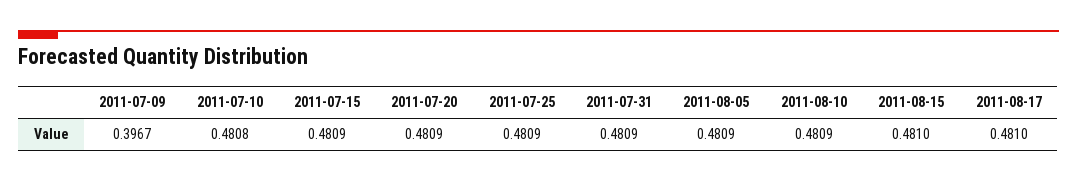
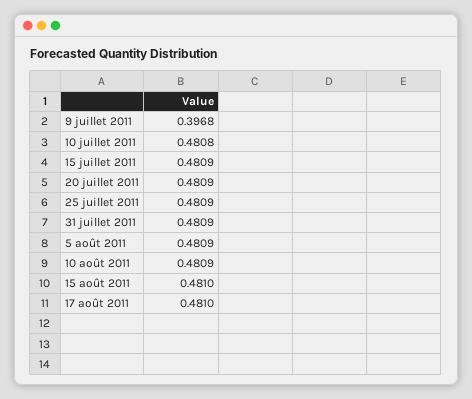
2011-07-09: 0.3967 -> 0.3968

